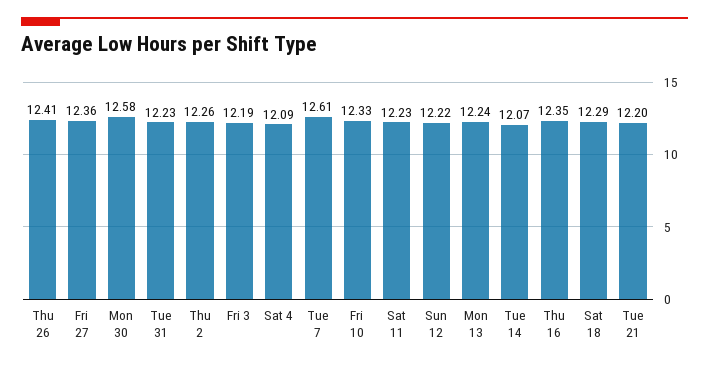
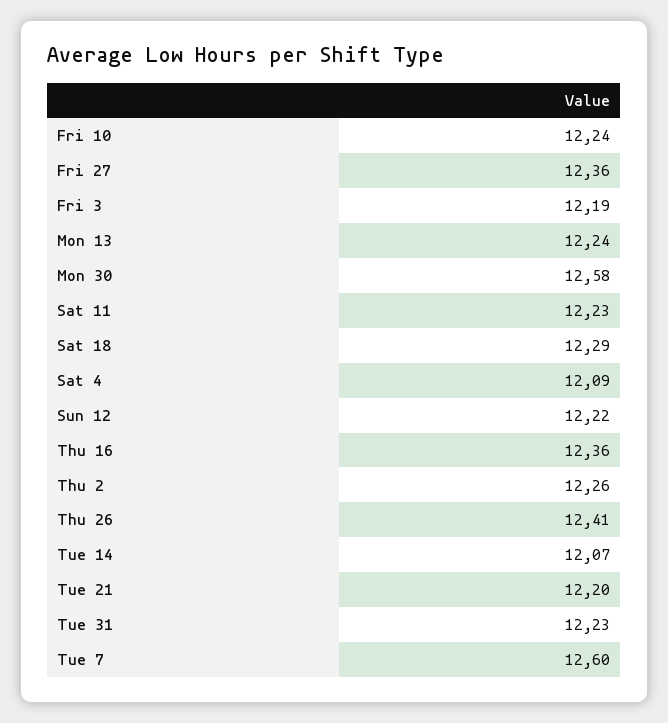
Tue 7: 12.61 -> 12.6
Fri 10: 12.33 -> 12.24
Thu 16: 12.35 -> 12.36

